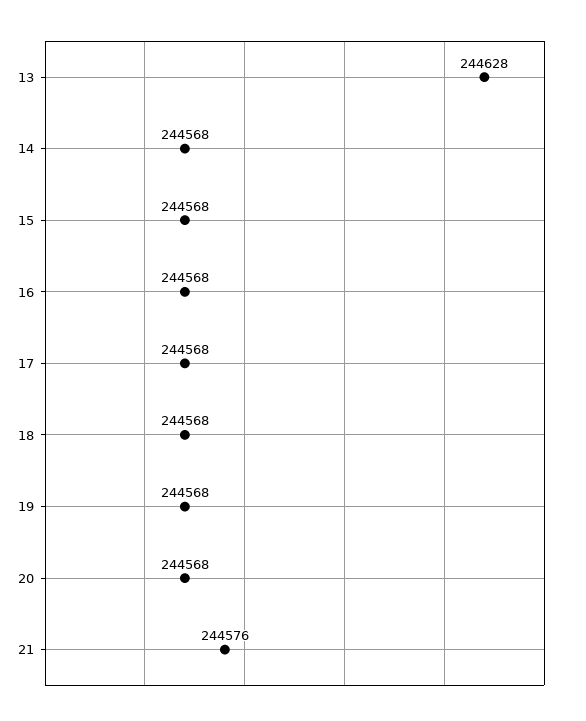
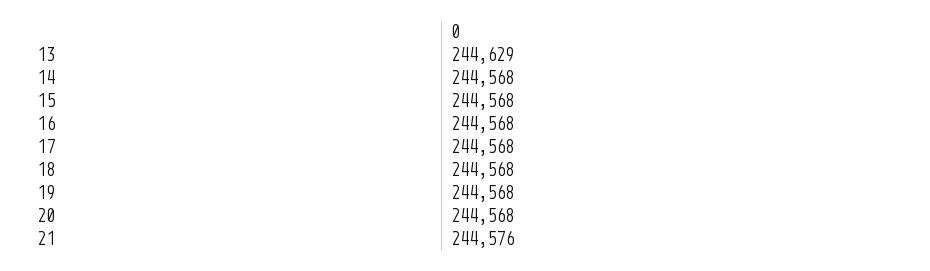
13: 244628 -> 244629

